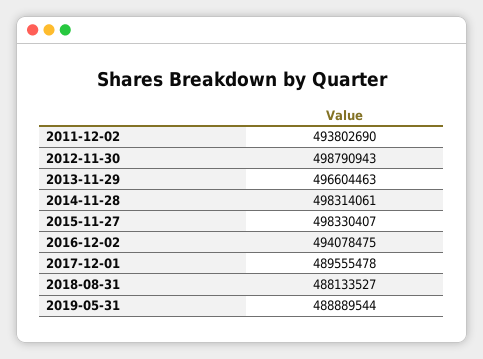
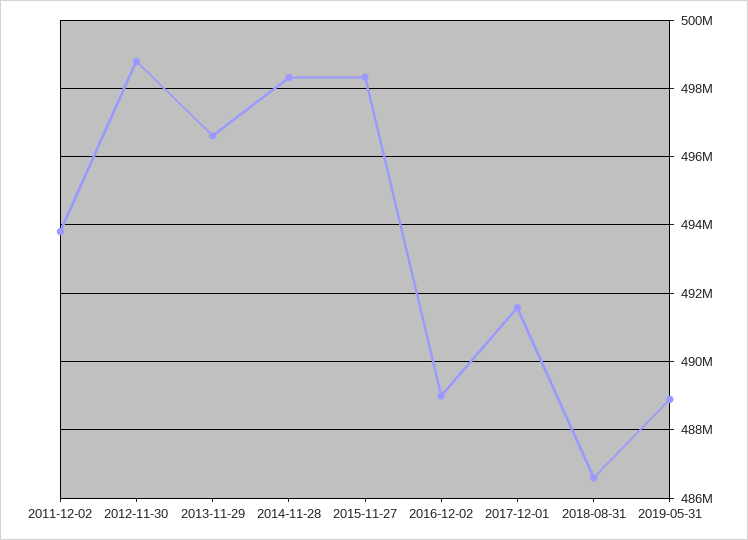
2016-12-02: 494078475 -> 489000000
2017-12-01: 489555478 -> 491600000
2018-08-31: 488133527 -> 486600000

